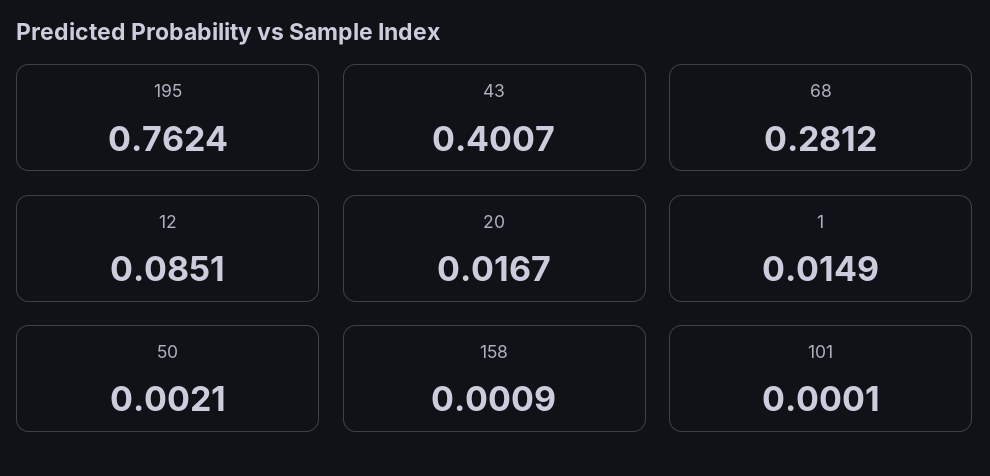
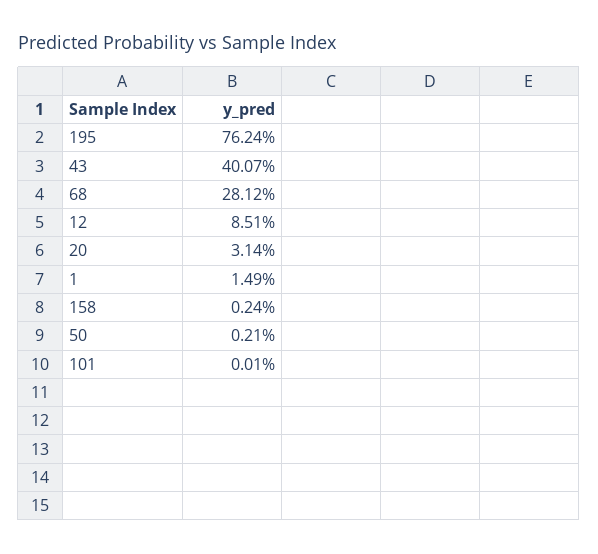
20: 0.0167 -> 0.0314
158: 0.0009 -> 0.0024

